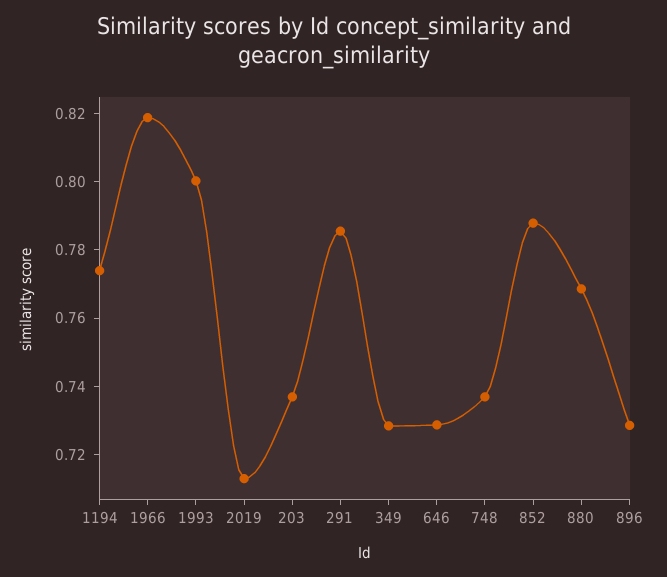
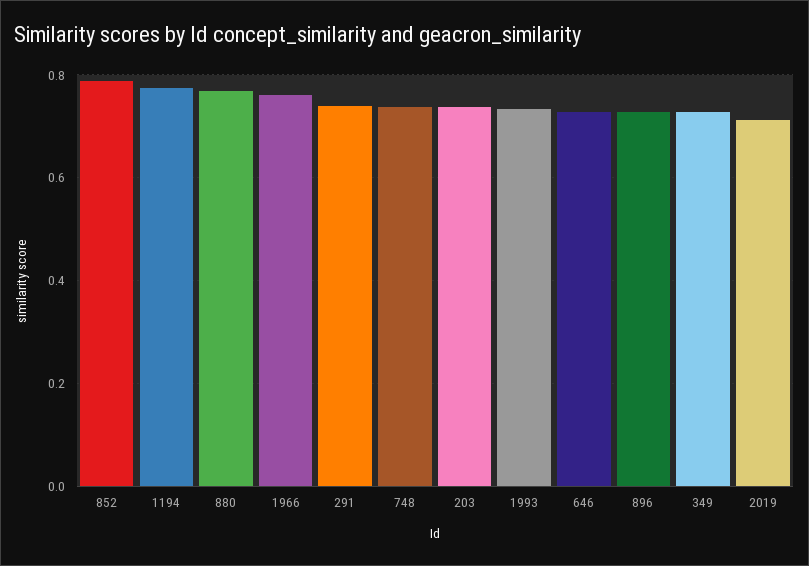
1966: 0.82 -> 0.76
1993: 0.8 -> 0.74
291: 0.785 -> 0.74

